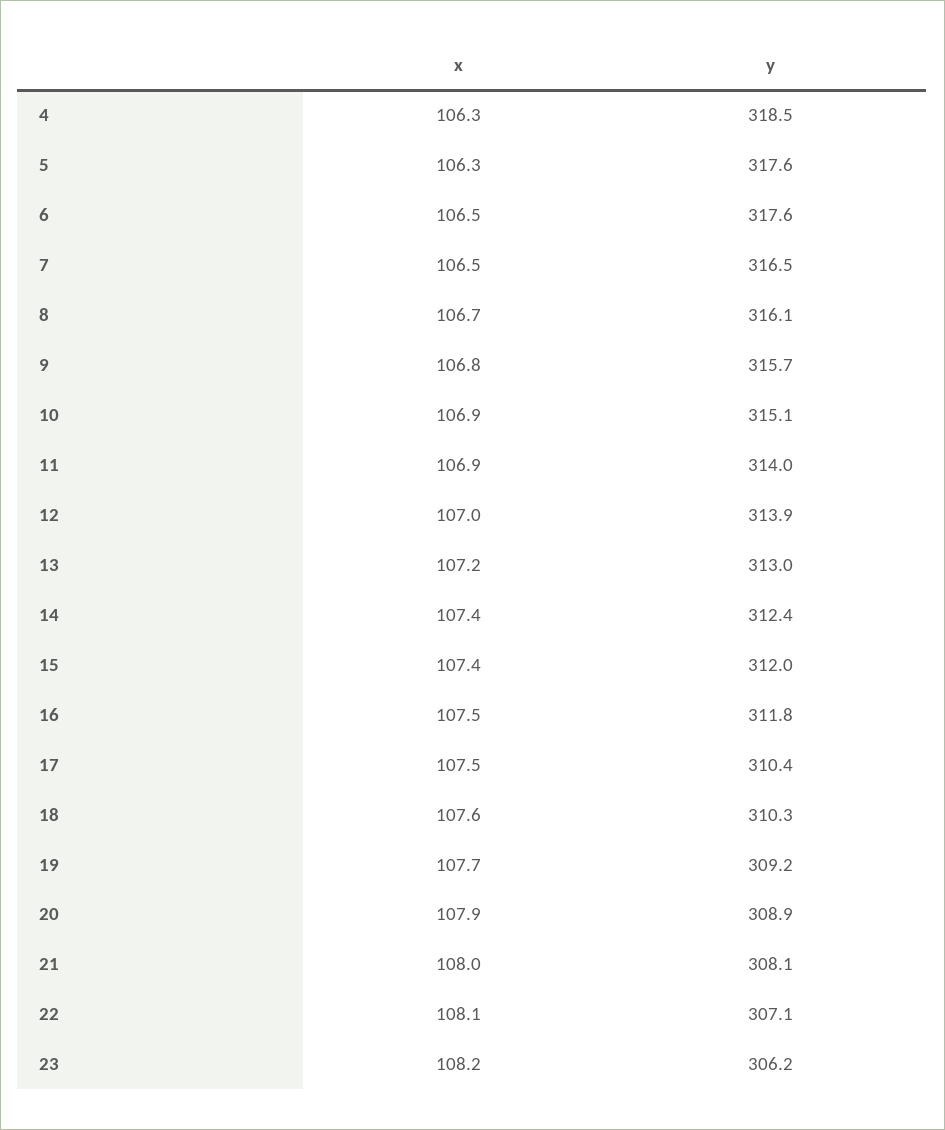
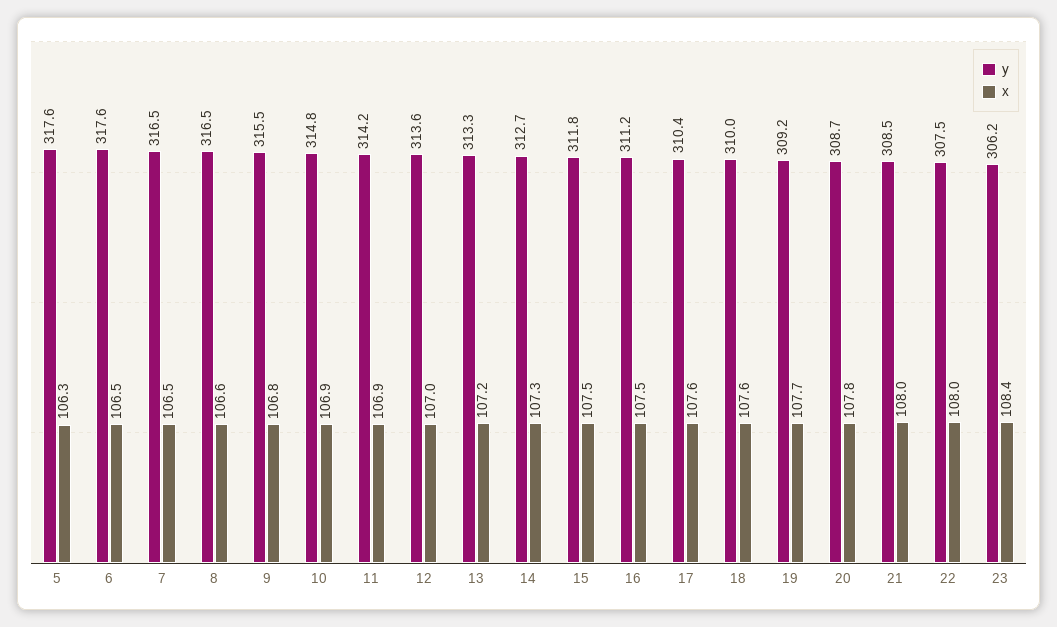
x, 4: 106.3 -> none
y, 4: 318.5 -> none
x, 8: 106.7 -> 106.6
y, 8: 316.1 -> 316.5
y, 9: 315.7 -> 315.5
y, 10: 315.1 -> 314.8
y, 11: 314 -> 314.2
y, 12: 313.9 -> 313.6
y, 13: 313 -> 313.3
x, 14: 107.4 -> 107.3
y, 14: 312.4 -> 312.7
x, 15: 107.4 -> 107.5
y, 15: 312 -> 311.8
y, 16: 311.8 -> 311.2
x, 17: 107.5 -> 107.6
y, 18: 310.3 -> 310
x, 20: 107.9 -> 107.8
y, 20: 308.9 -> 308.7
y, 21: 308.1 -> 308.5
x, 22: 108.1 -> 108
y, 22: 307.1 -> 307.5
x, 23: 108.2 -> 108.4

